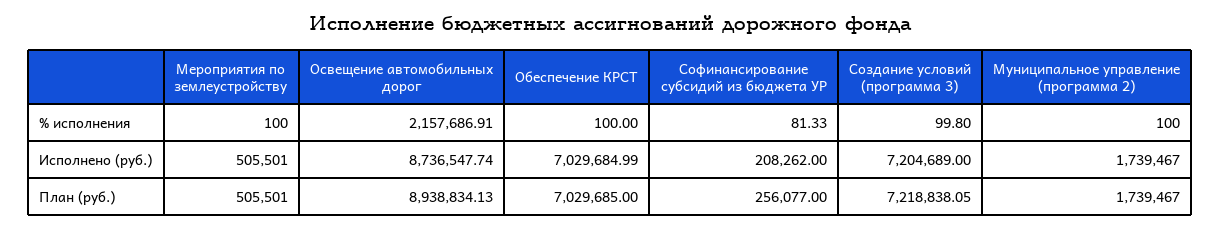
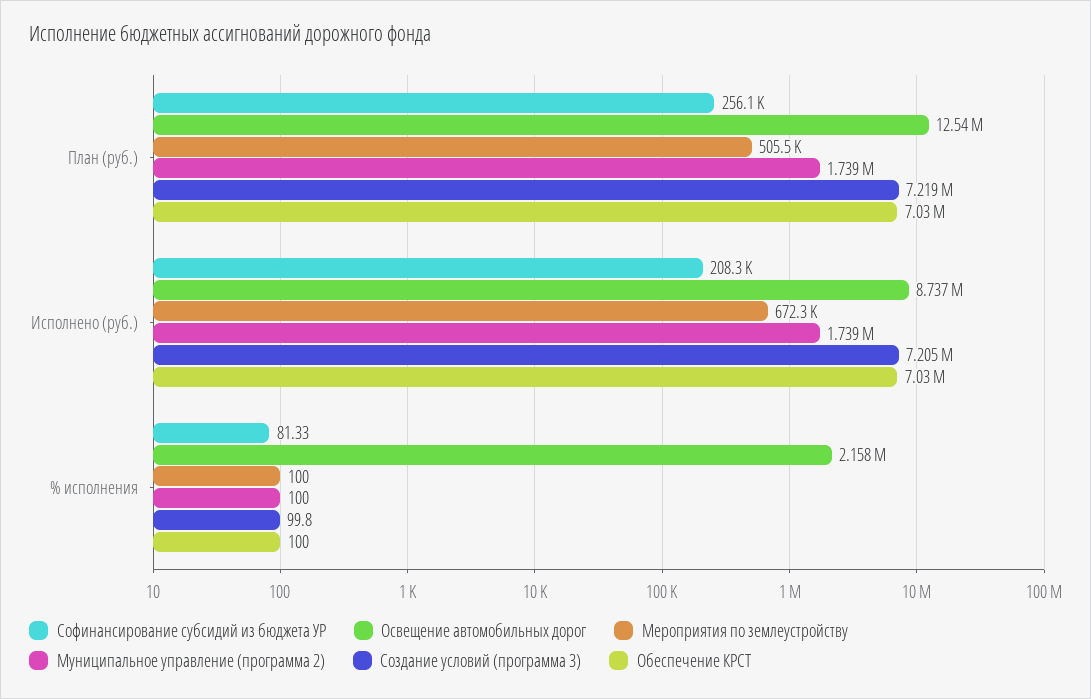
Мероприятия по землеустройству, Исполнено (руб.): 505501 -> 672300
Освещение автомобильных дорог, План (руб.): 8938834.13 -> 12540000

